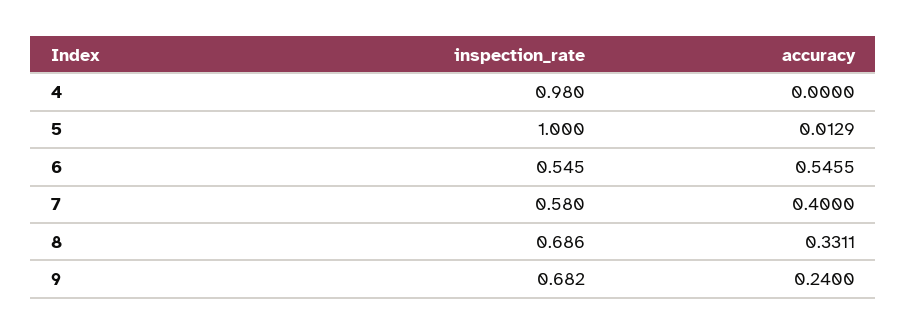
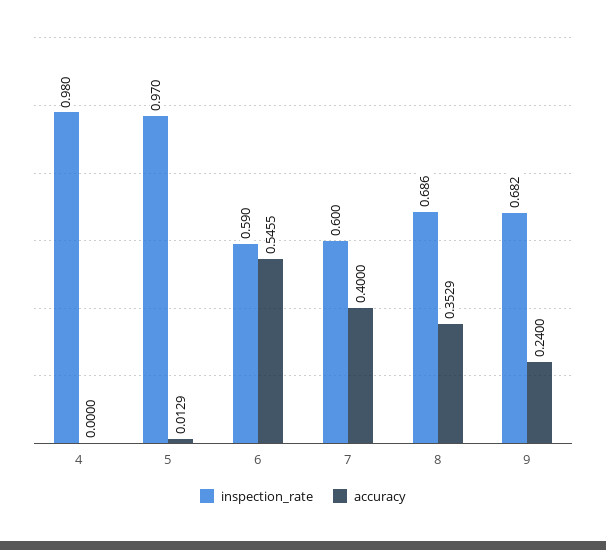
inspection_rate, 5: 1 -> 0.97
inspection_rate, 6: 0.545 -> 0.59
inspection_rate, 7: 0.58 -> 0.6
accuracy, 8: 0.3311 -> 0.3529

